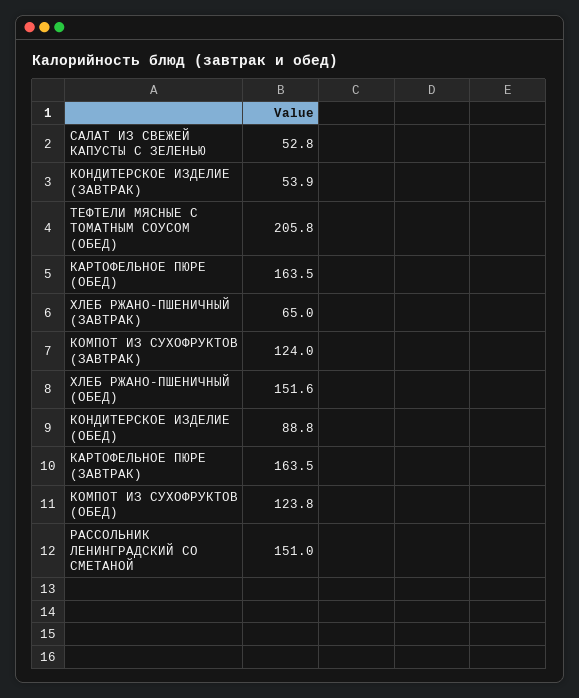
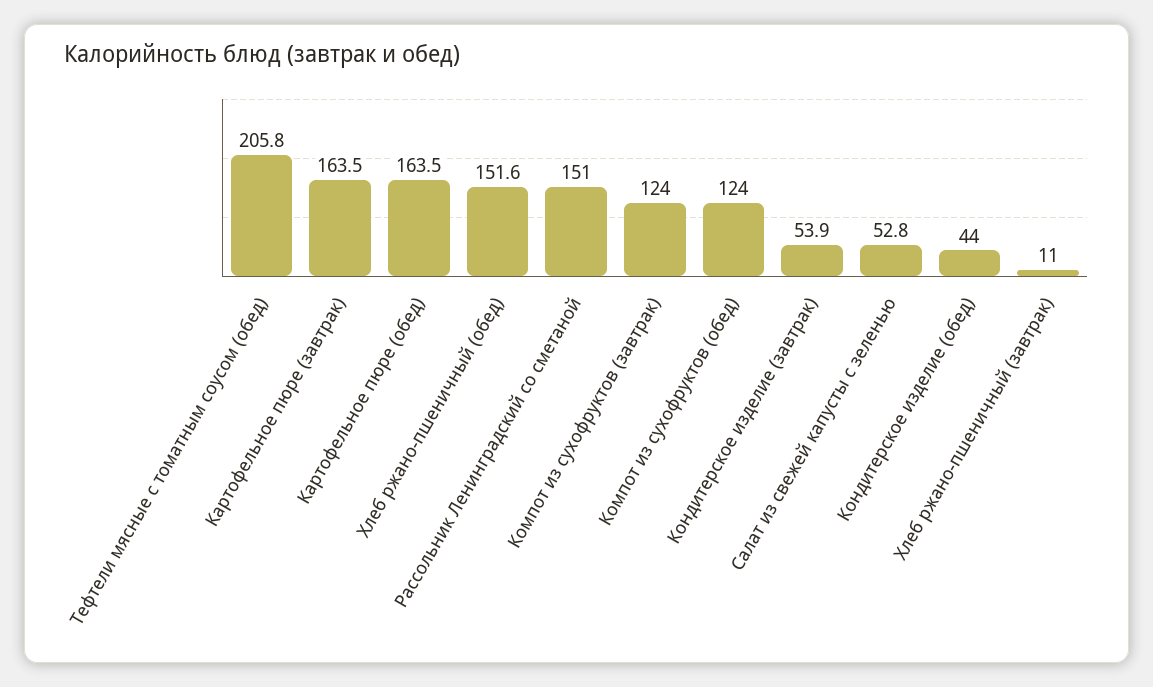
ХЛЕБ РЖАНО-ПШЕНИЧНЫЙ (ЗАВТРАК): 65 -> 11
КОНДИТЕРСКОЕ ИЗДЕЛИЕ (ОБЕД): 88.8 -> 44
КОМПОТ ИЗ СУХОФРУКТОВ (ОБЕД): 123.8 -> 124

